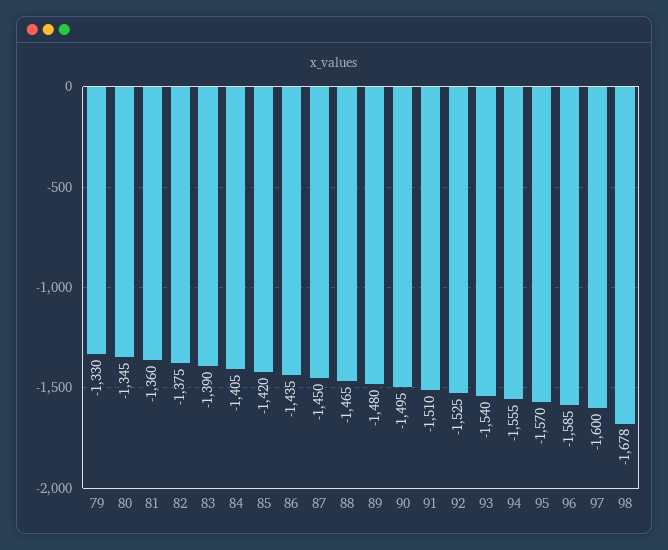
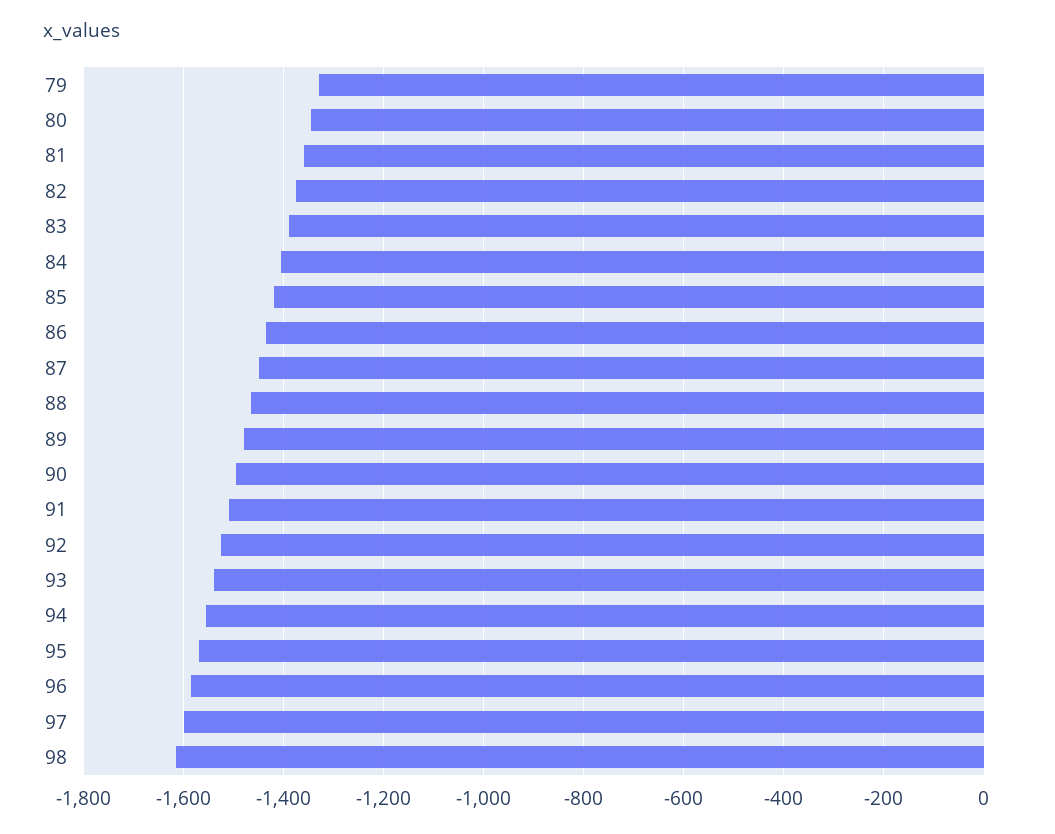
98: -1678 -> -1620

